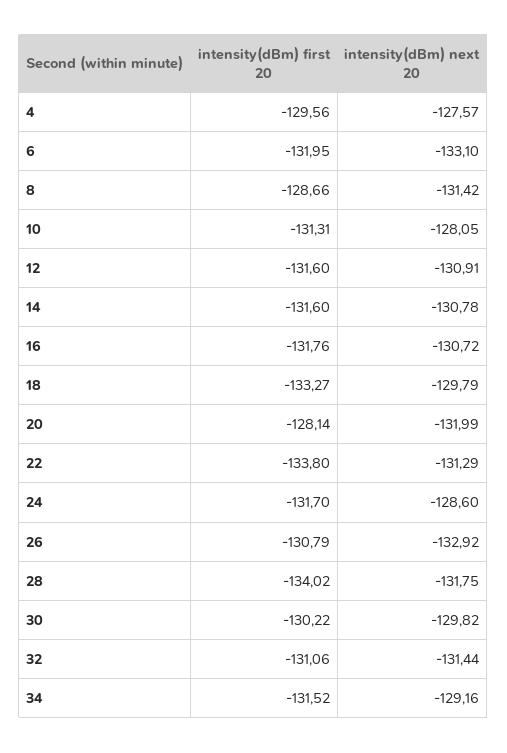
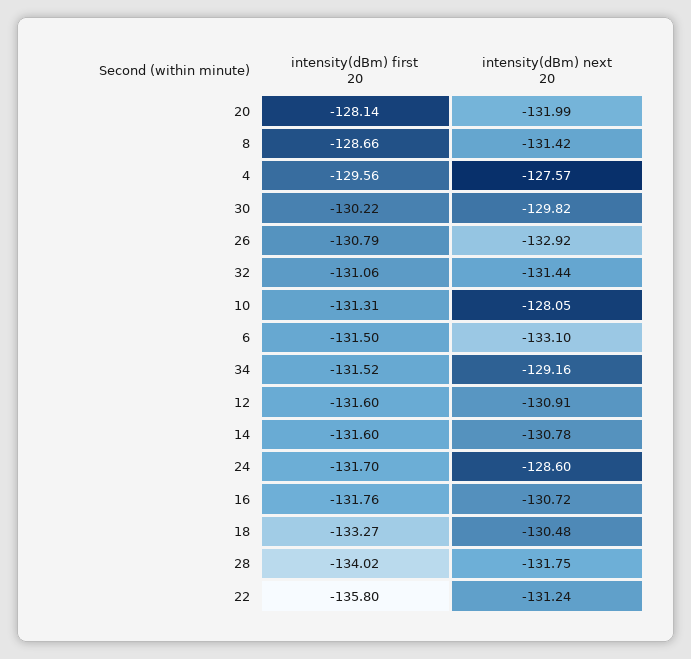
intensity(dBm) first 20, 6: -131.95 -> -131.5
intensity(dBm) next 20, 18: -129.79 -> -130.48
intensity(dBm) first 20, 22: -133.8 -> -135.8
intensity(dBm) next 20, 22: -131.29 -> -131.24

